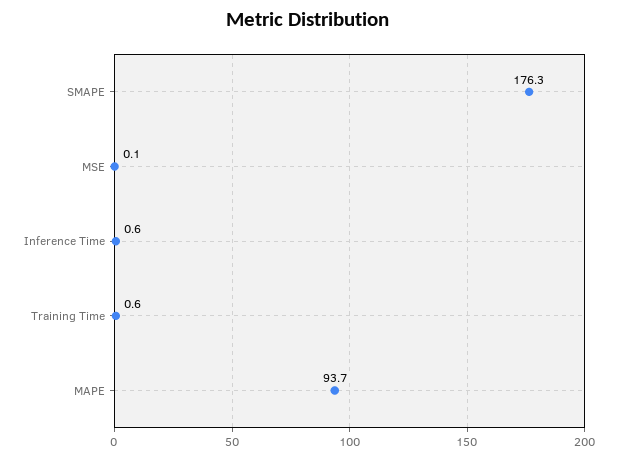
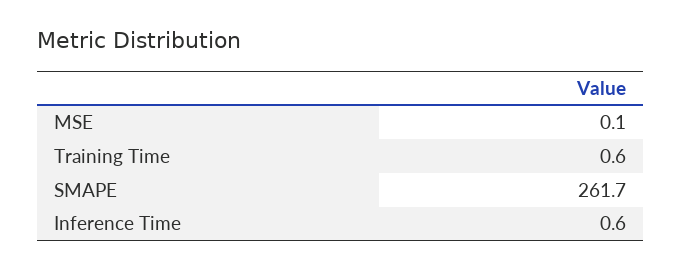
SMAPE: 176.3 -> 261.7
MAPE: 93.7 -> none

